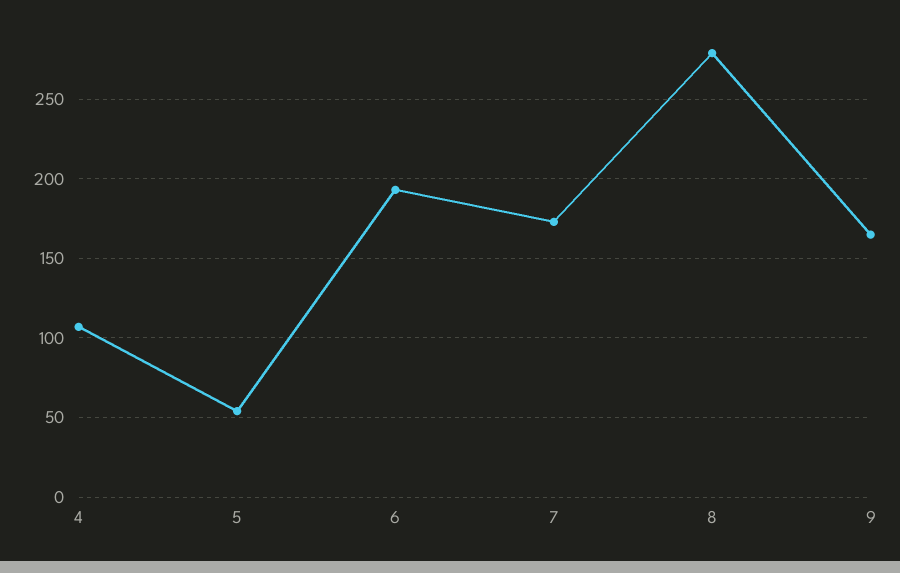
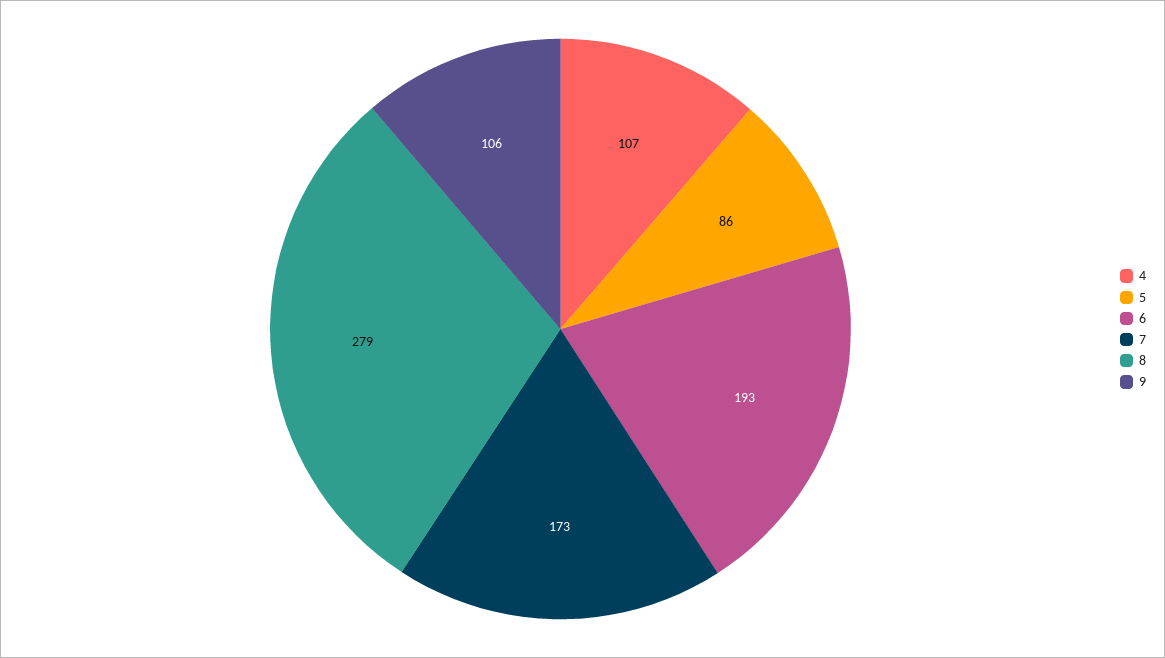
5: 55 -> 86
9: 165 -> 106

